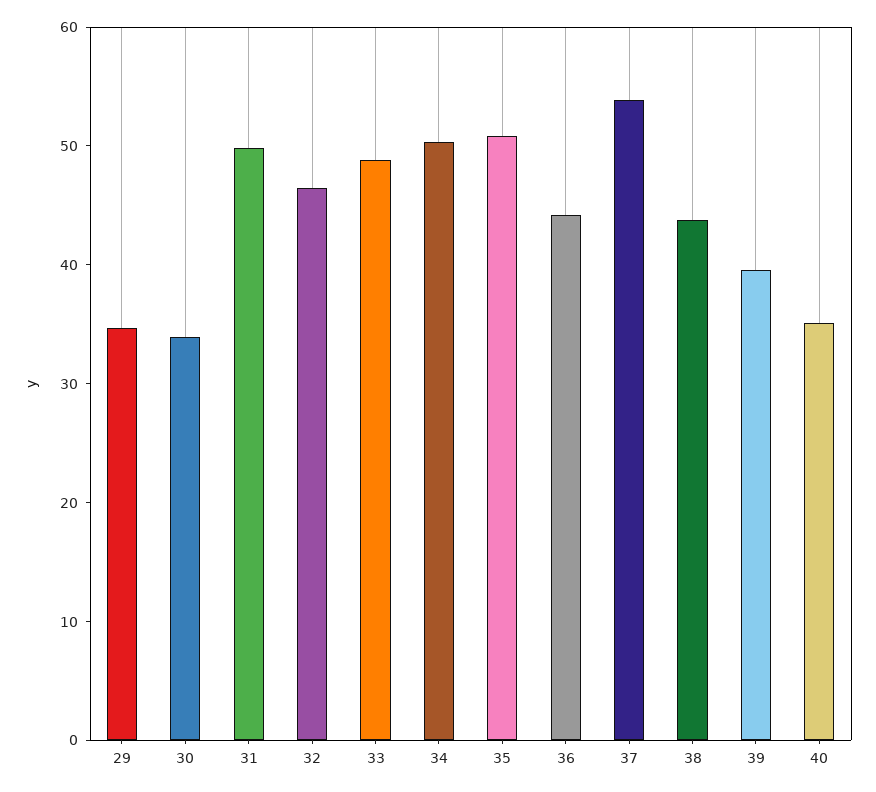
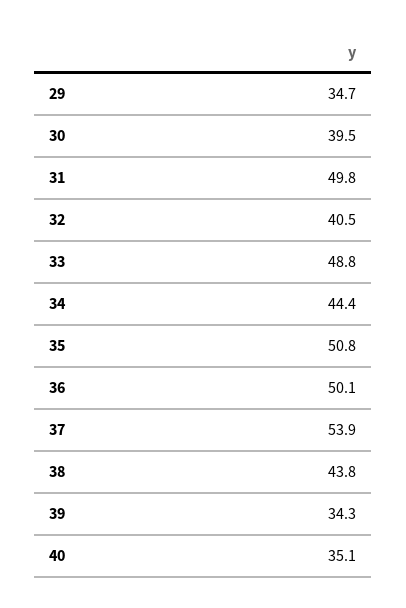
30: 34 -> 39.5
32: 46 -> 40.5
34: 50 -> 44.4
36: 44 -> 50.1
39: 40 -> 34.3

